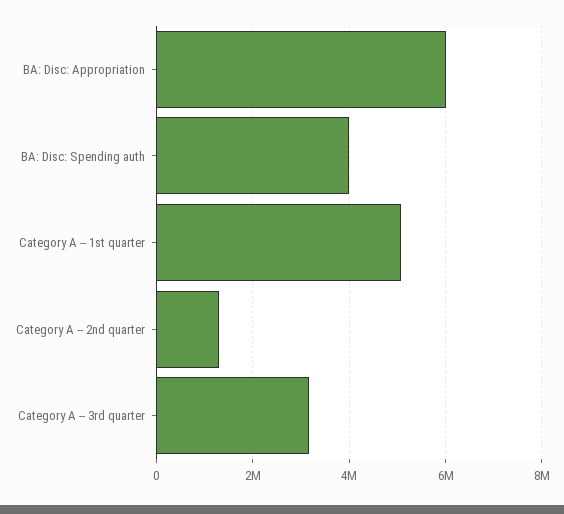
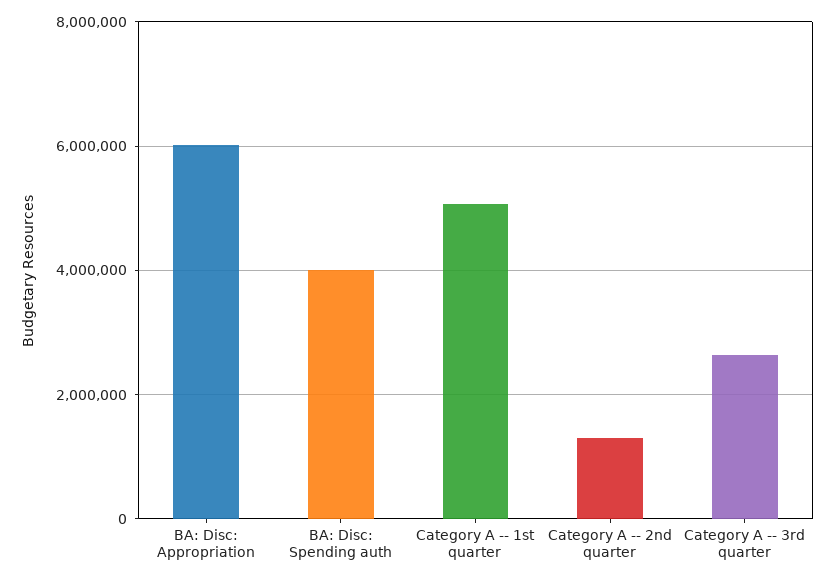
Category A -- 3rd quarter: 3200000 -> 2600000

